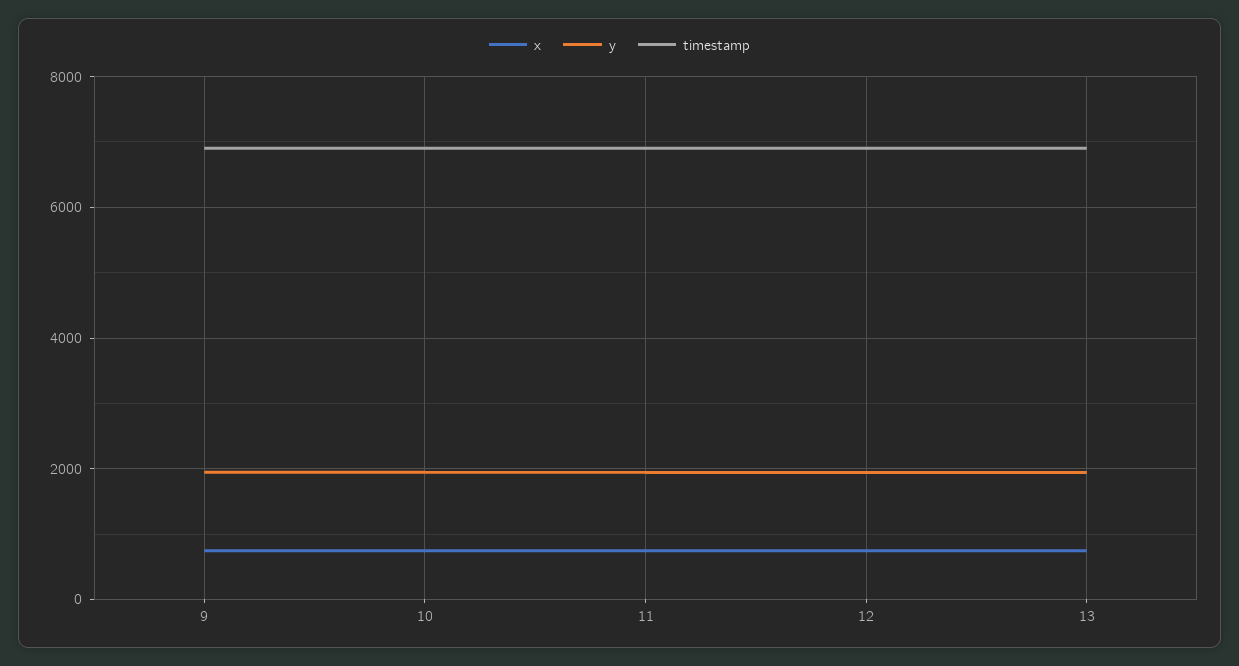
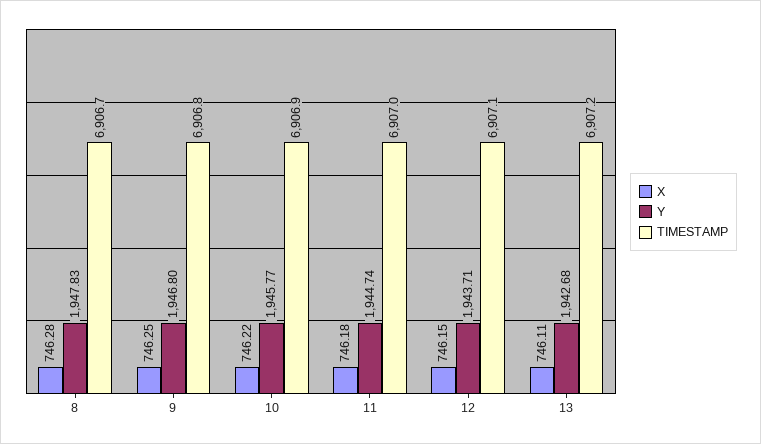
x, 8: none -> 746.28
y, 8: none -> 1947.83
timestamp, 8: none -> 6906.7

